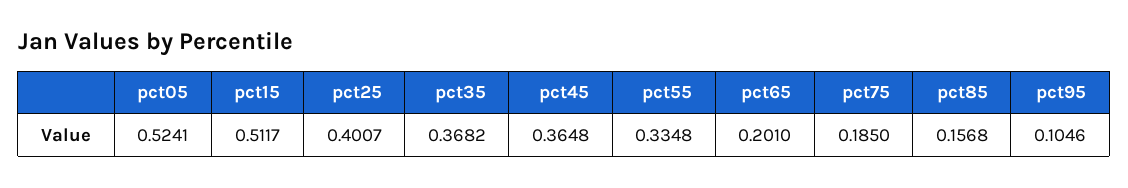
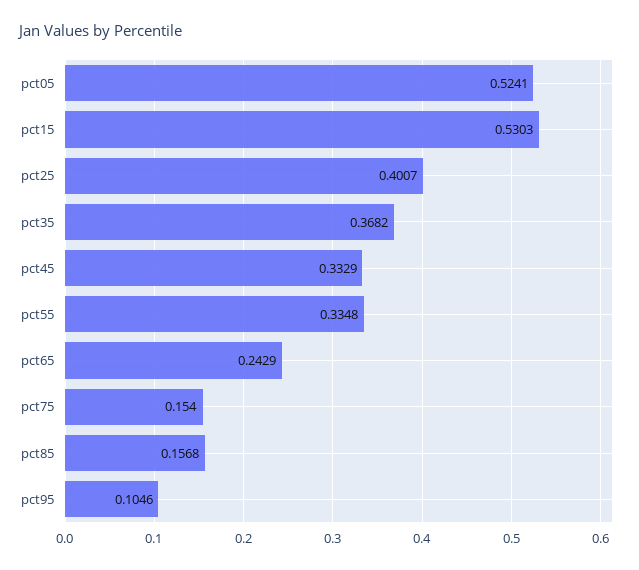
pct15: 0.5117 -> 0.5303
pct45: 0.3648 -> 0.3329
pct65: 0.201 -> 0.2429
pct75: 0.185 -> 0.154

